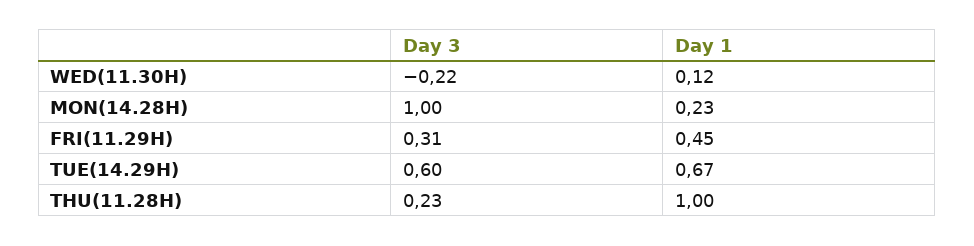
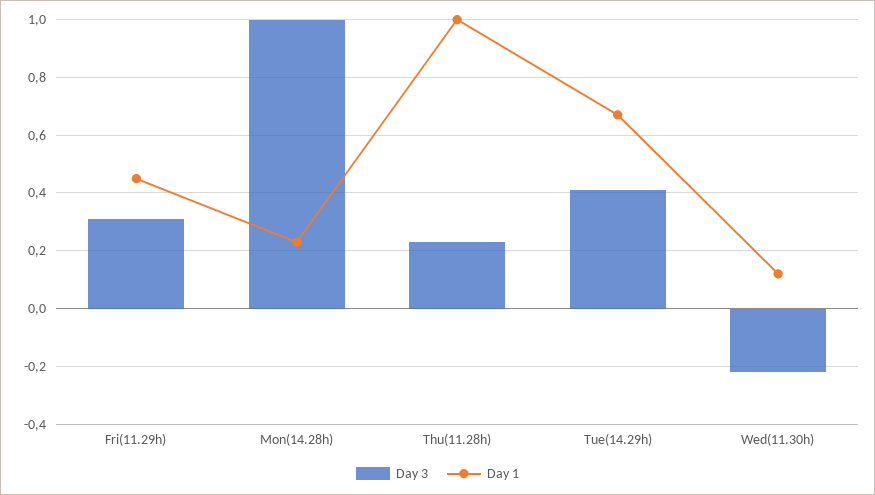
Day 3, TUE(14.29H): 0.6 -> 0.4

